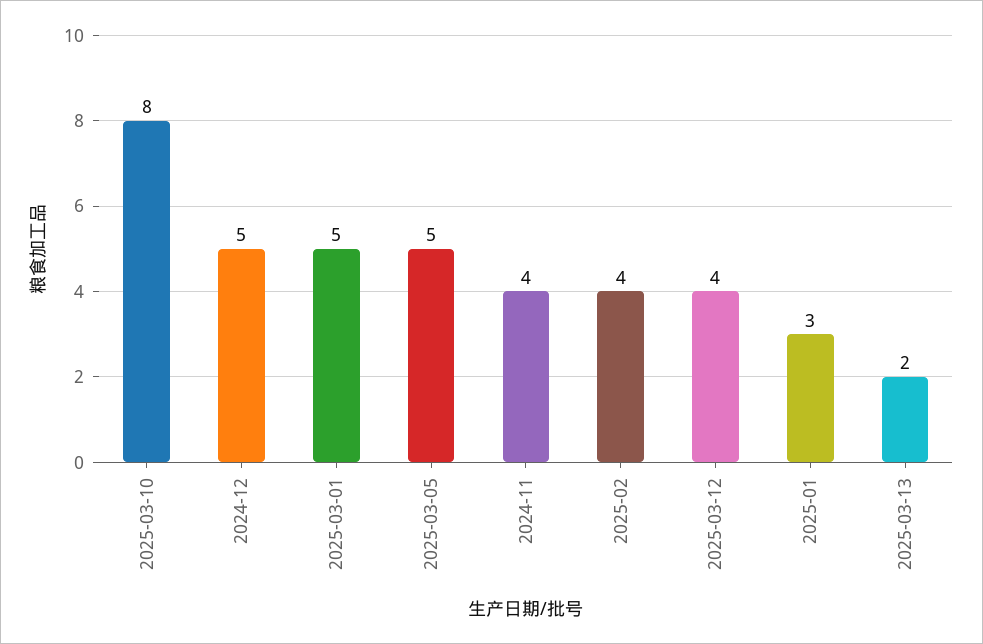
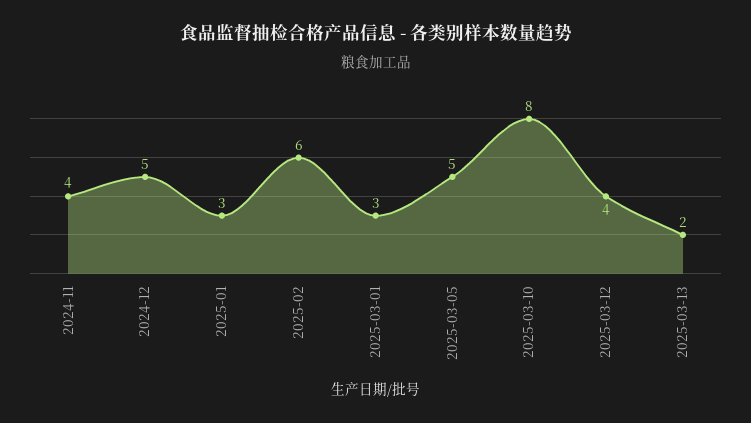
2025-03-01: 5 -> 3
2025-02: 4 -> 6

